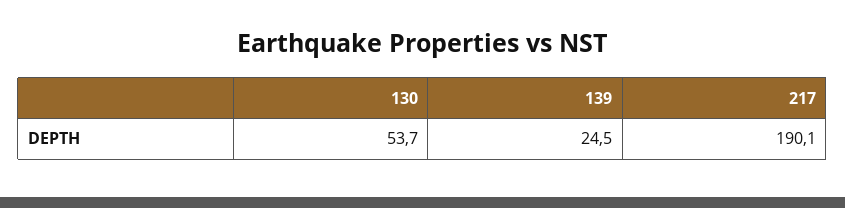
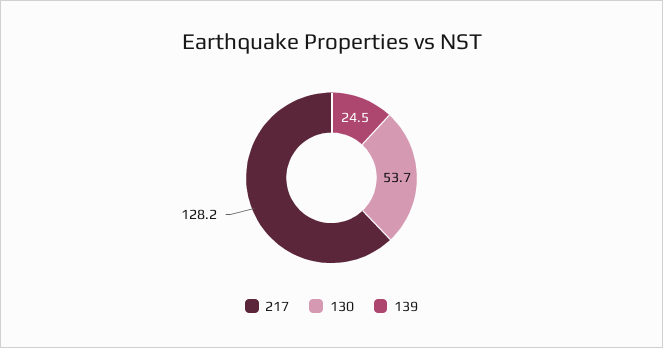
217: 190.1 -> 128.2

